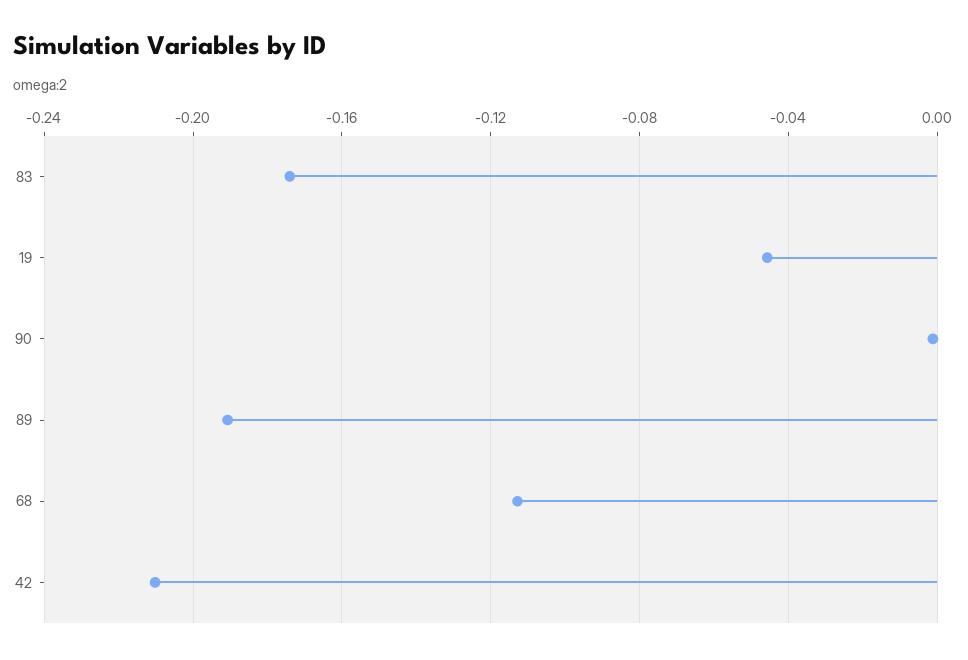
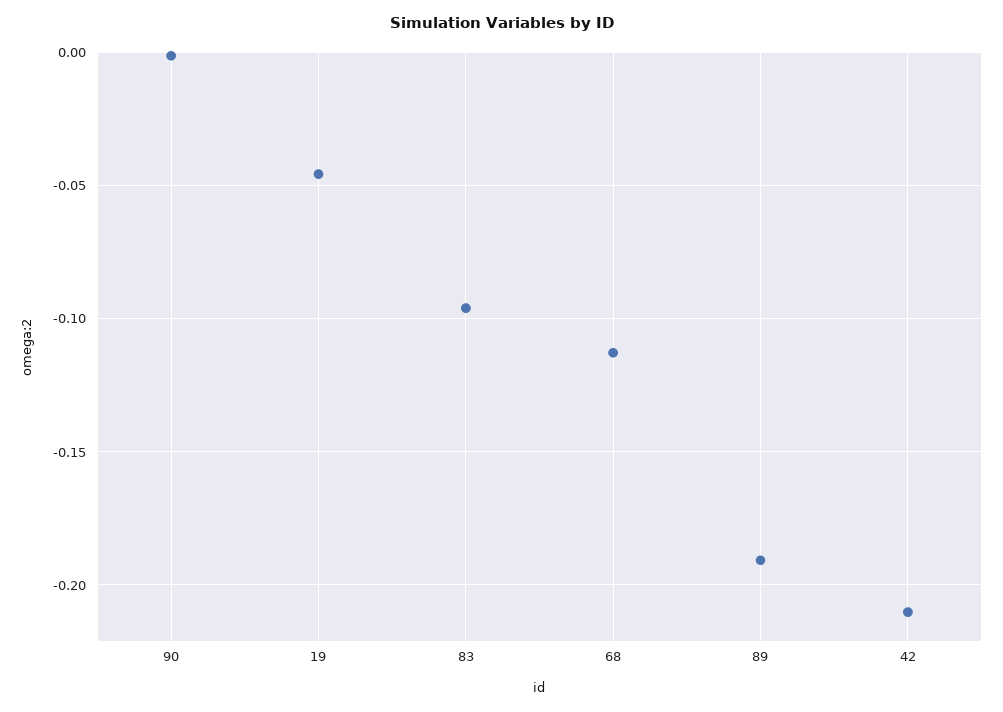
83: -0.175 -> -0.095

